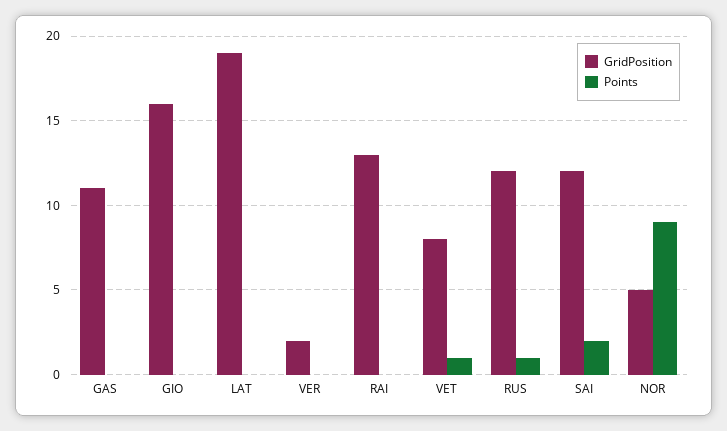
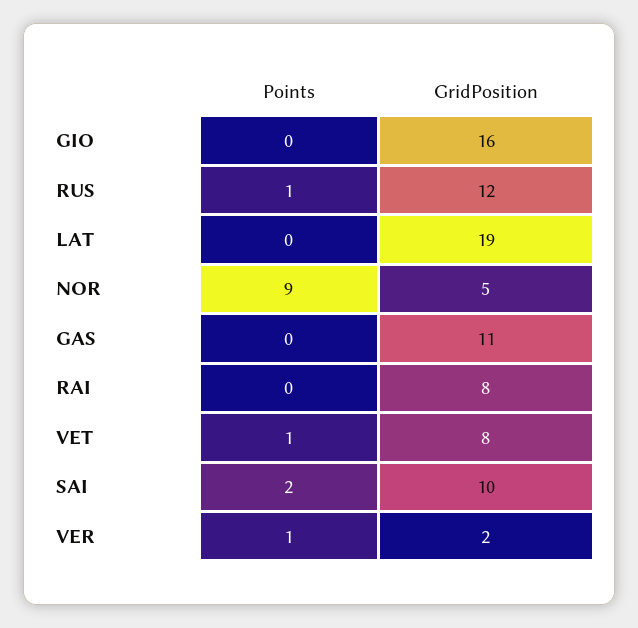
Points, VER: 0 -> 1
GridPosition, RAI: 13 -> 8
GridPosition, SAI: 12 -> 10

